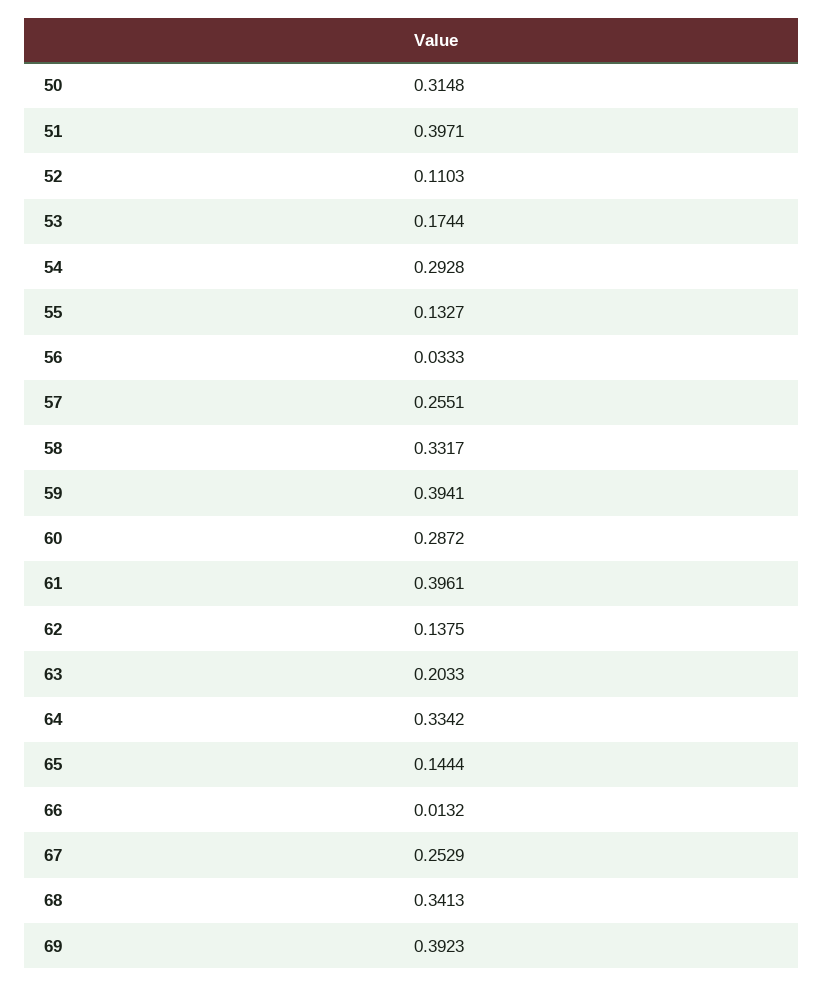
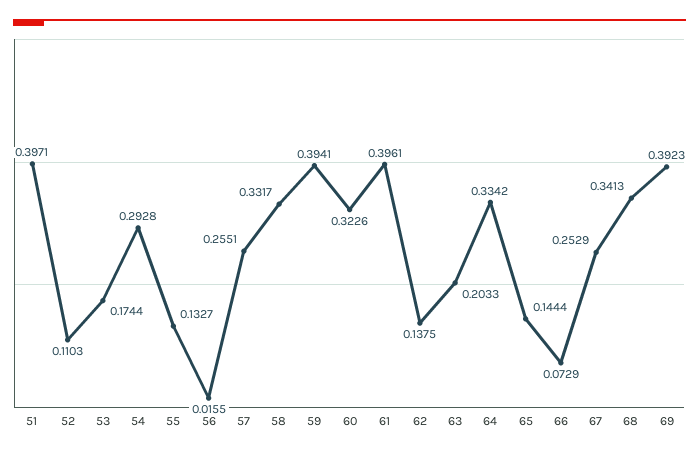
50: 0.3148 -> none
56: 0.0333 -> 0.0155
60: 0.2872 -> 0.3226
66: 0.0132 -> 0.0729

